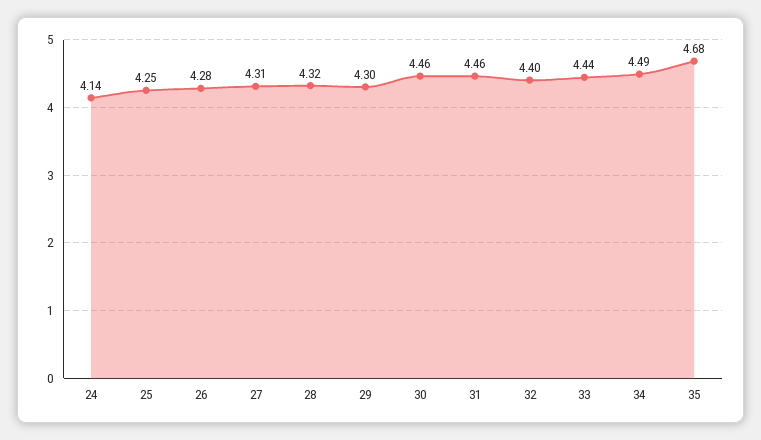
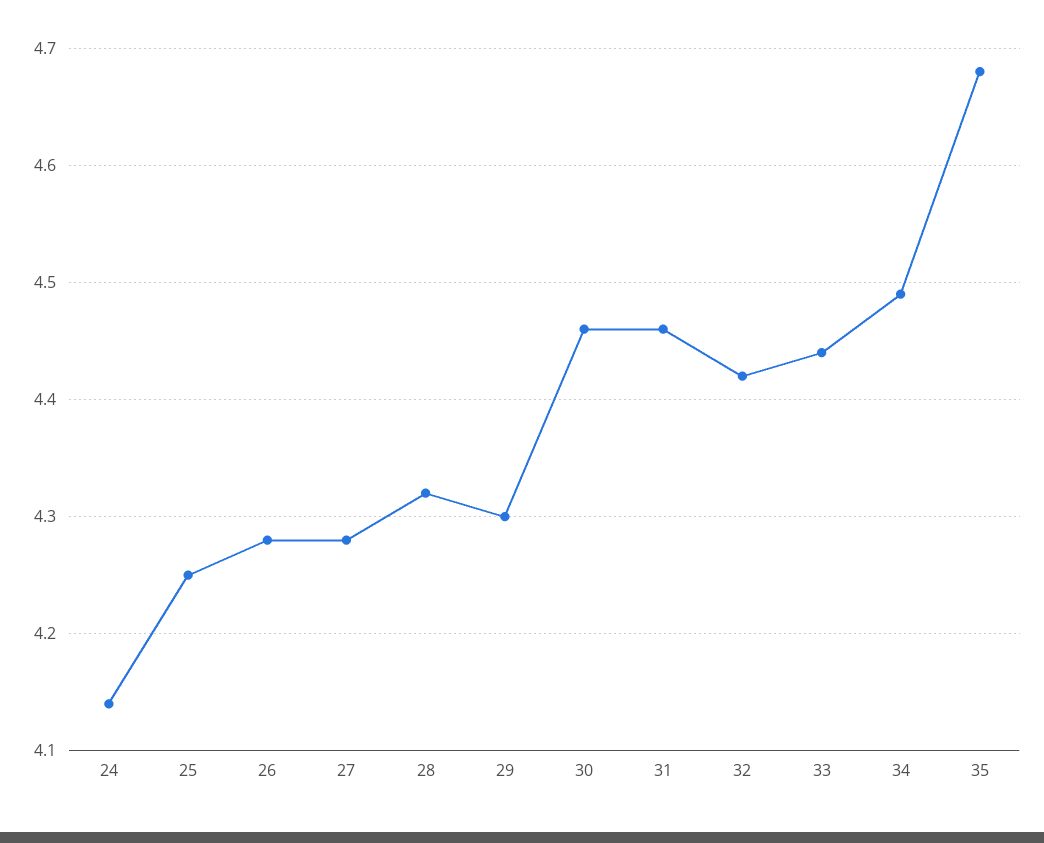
27: 4.31 -> 4.28
32: 4.4 -> 4.42

